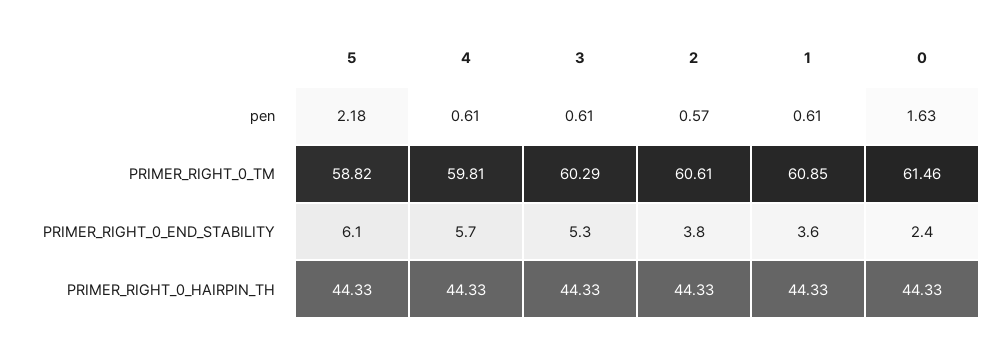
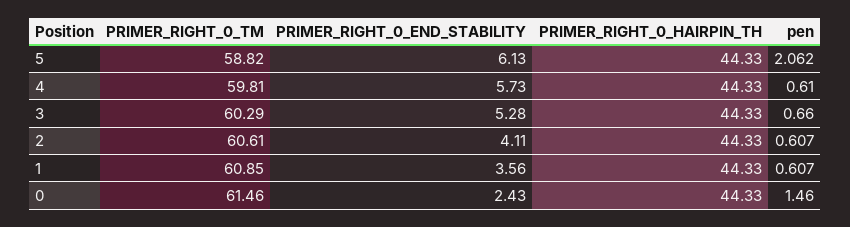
5, pen: 2.18 -> 2.062
3, pen: 0.61 -> 0.66
2, pen: 0.57 -> 0.607
0, pen: 1.63 -> 1.46
2, PRIMER_RIGHT_0_END_STABILITY: 3.8 -> 4.11

